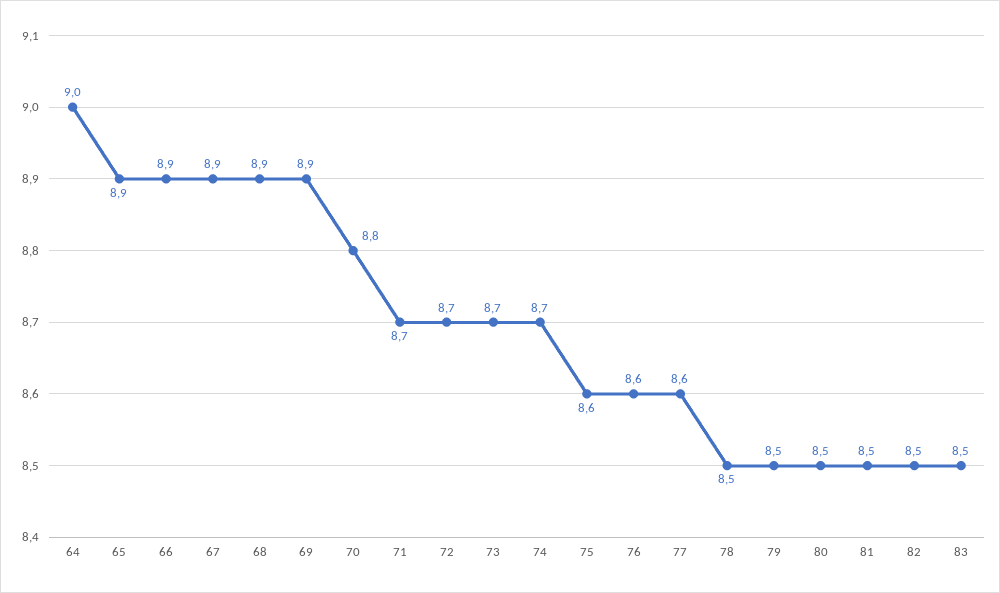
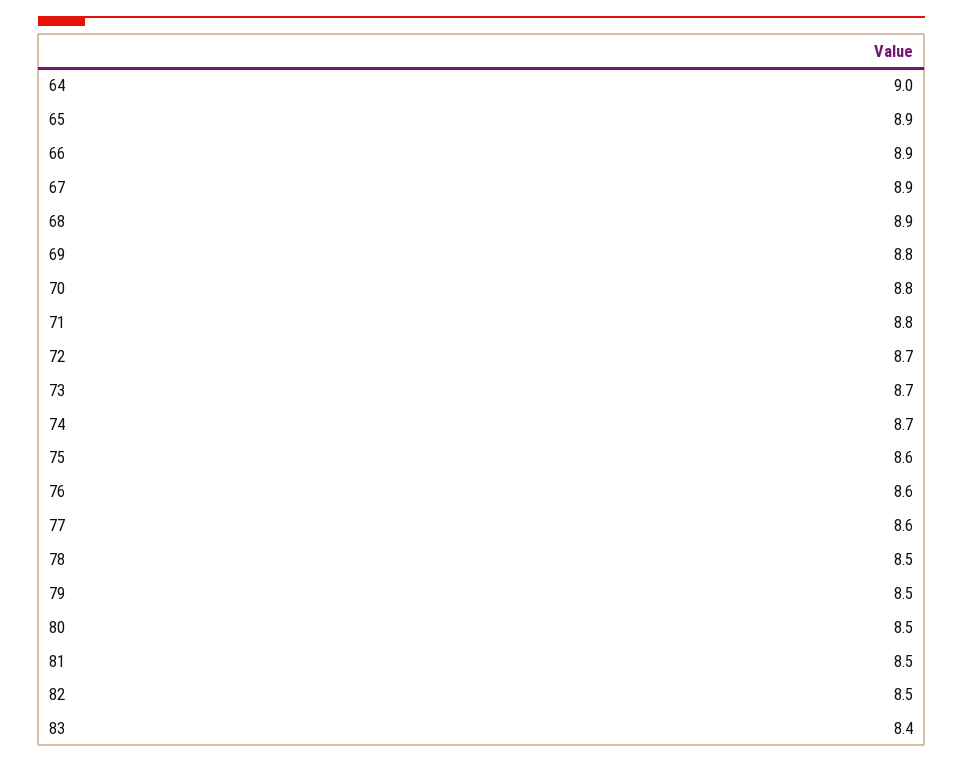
69: 8.9 -> 8.8
71: 8.7 -> 8.8
83: 8.5 -> 8.4

